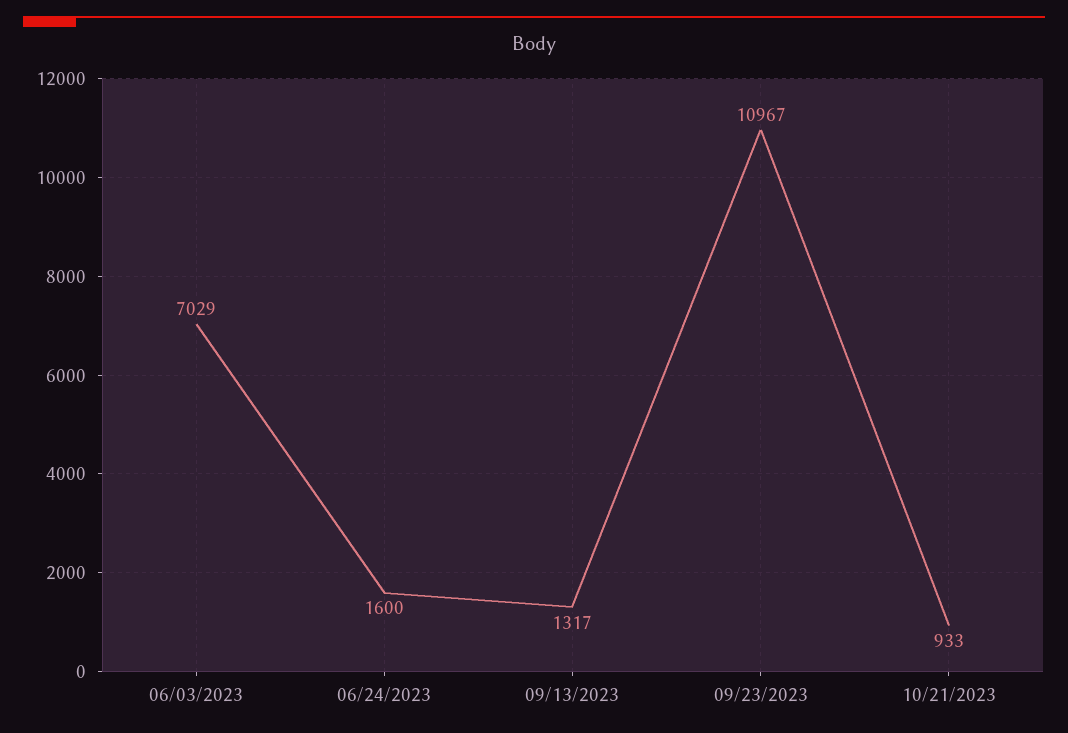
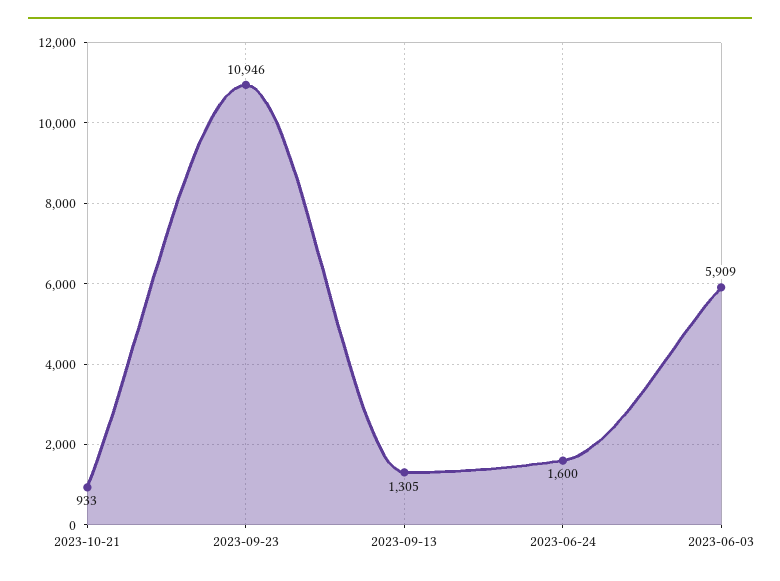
06/03/2023: 7029 -> 5909
09/13/2023: 1317 -> 1305
09/23/2023: 10967 -> 10946

